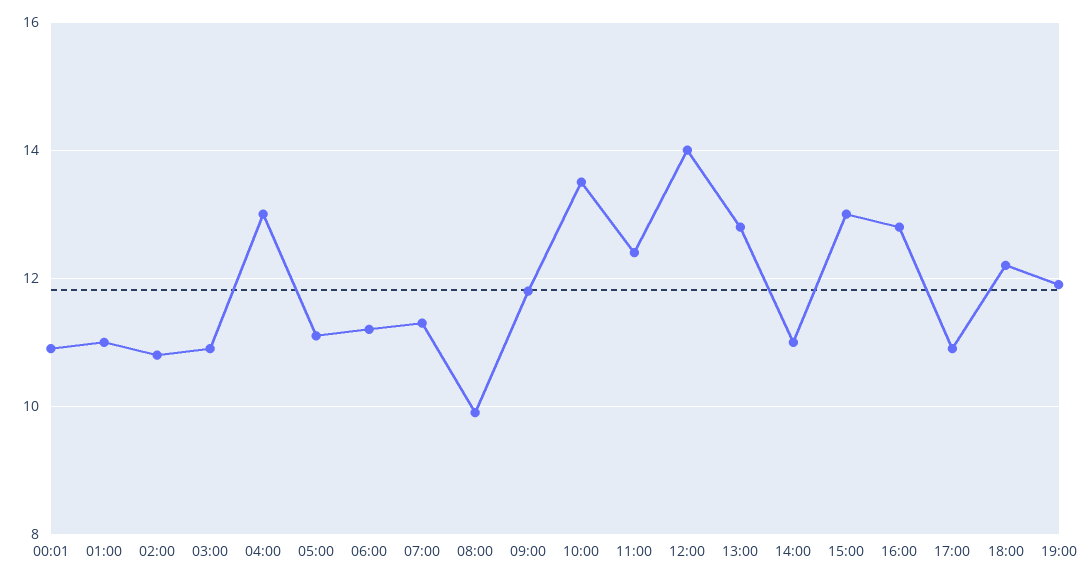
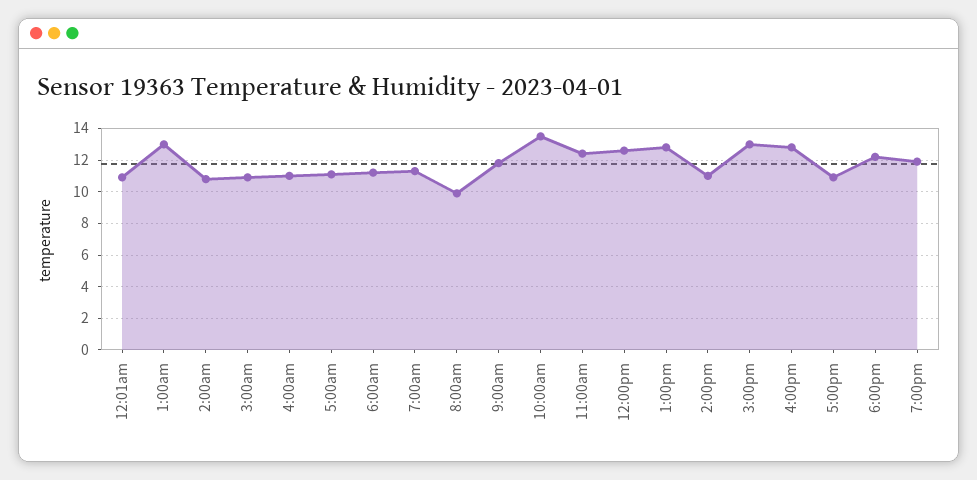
01:00: 11 -> 13
04:00: 13 -> 11
12:00: 14 -> 12.5

